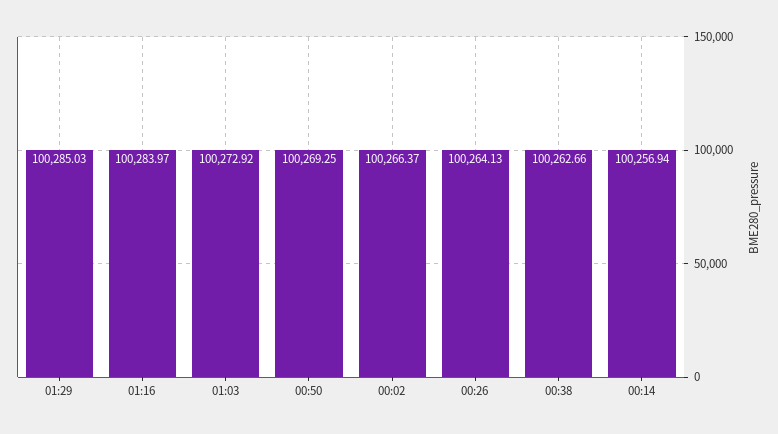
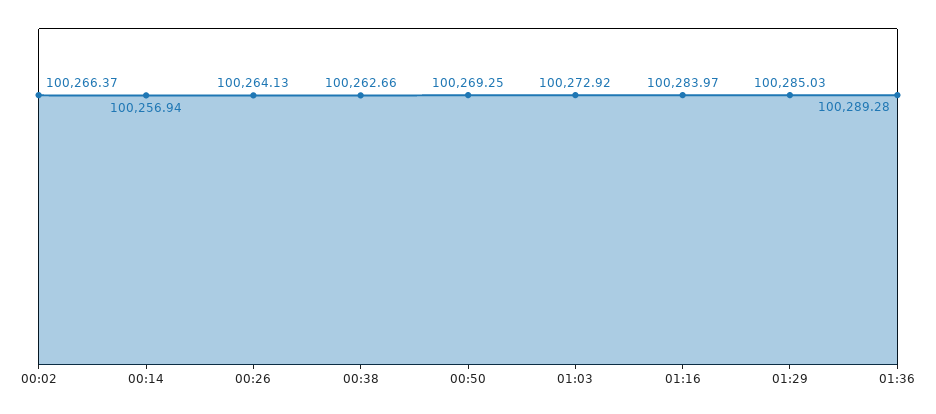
01:36: none -> 100289.28

